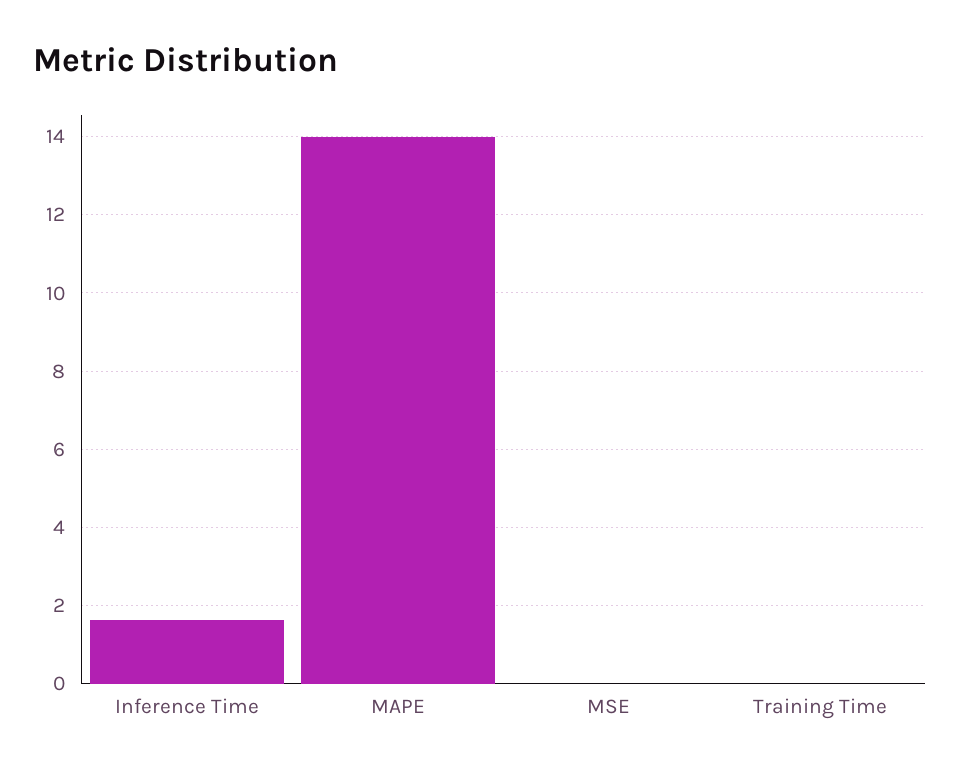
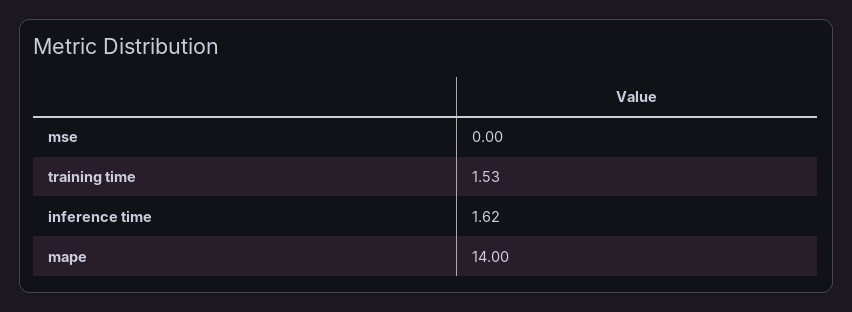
Training Time: 0 -> 1.53

